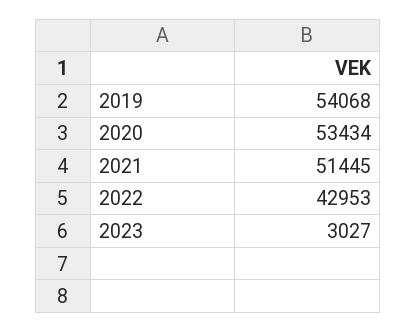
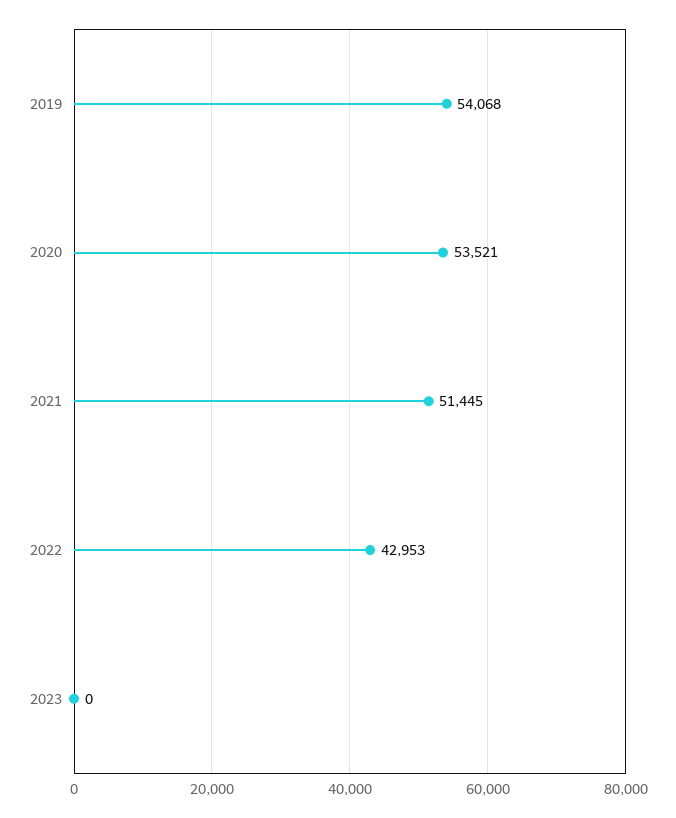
2020: 53434 -> 53521
2023: 3027 -> 0

